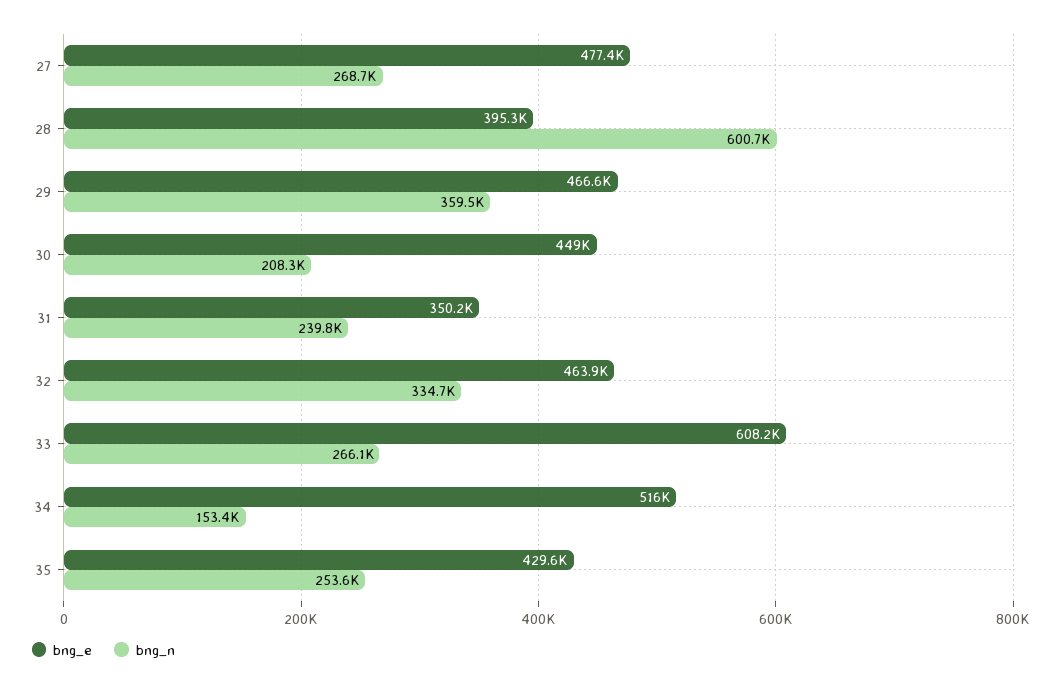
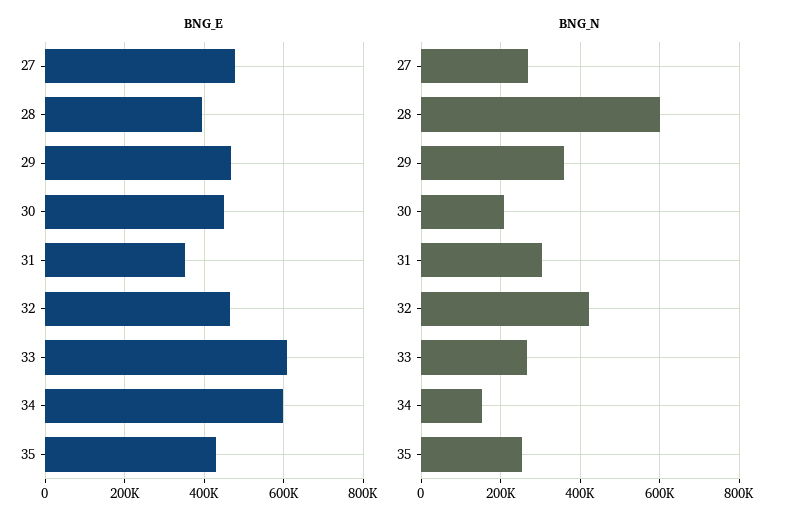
bng_n, 31: 239800 -> 300000
bng_n, 32: 334700 -> 420000
bng_e, 34: 516000 -> 600000

